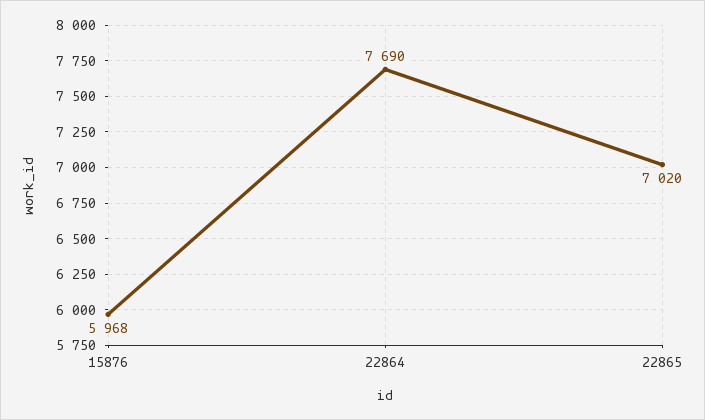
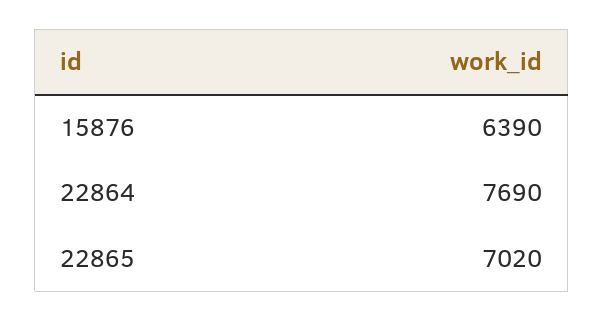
15876: 5968 -> 6390

